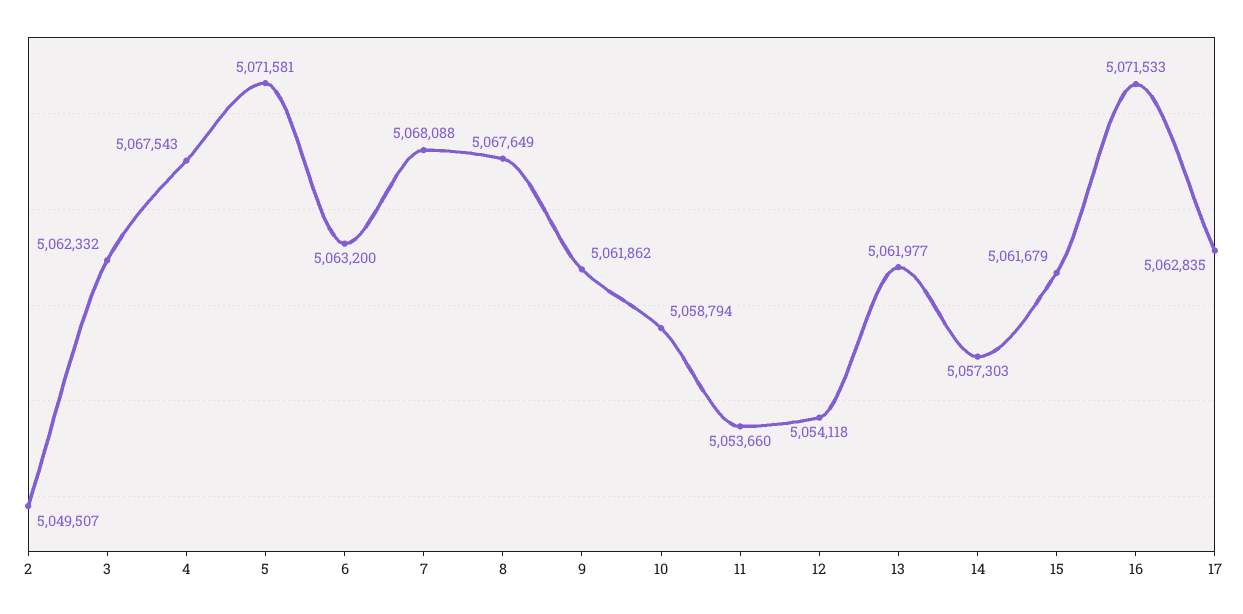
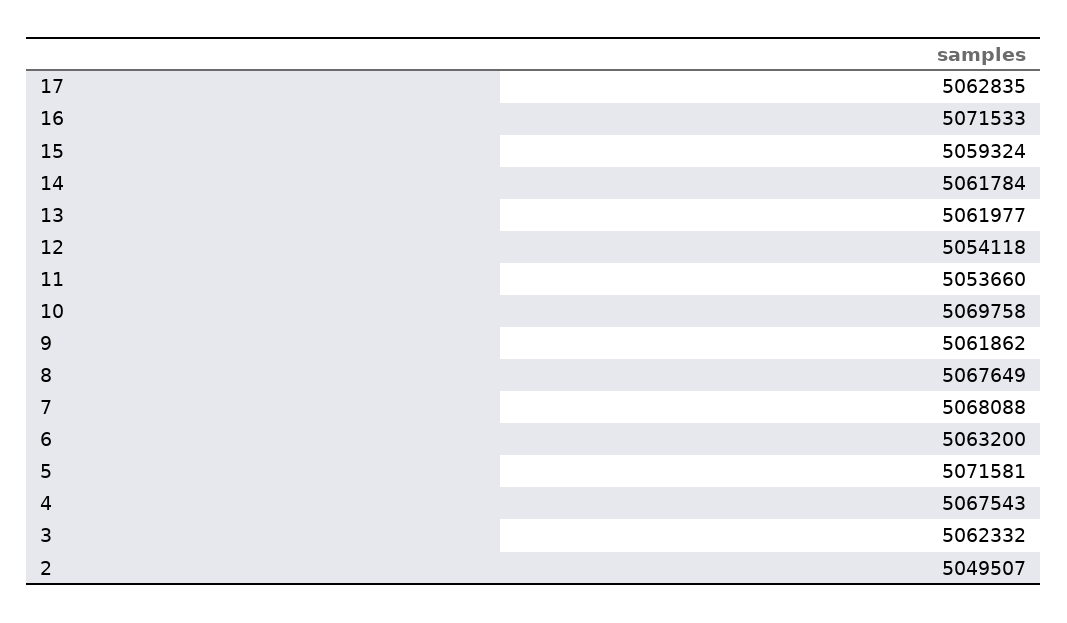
10: 5058794 -> 5069758
14: 5057303 -> 5061784
15: 5061679 -> 5059324

